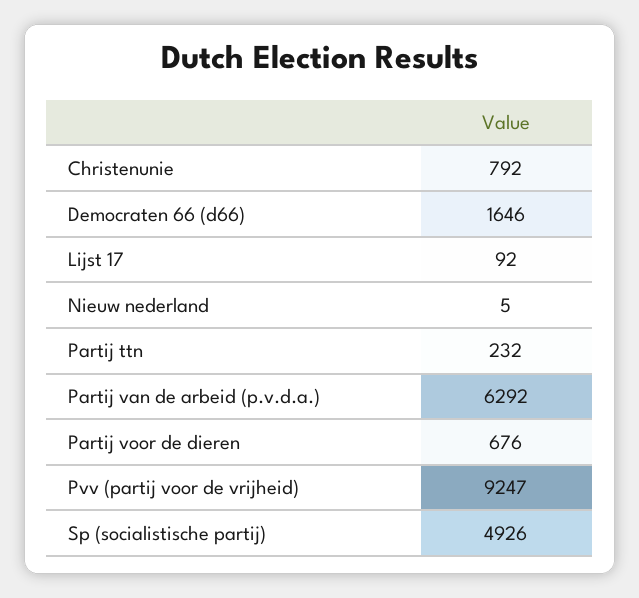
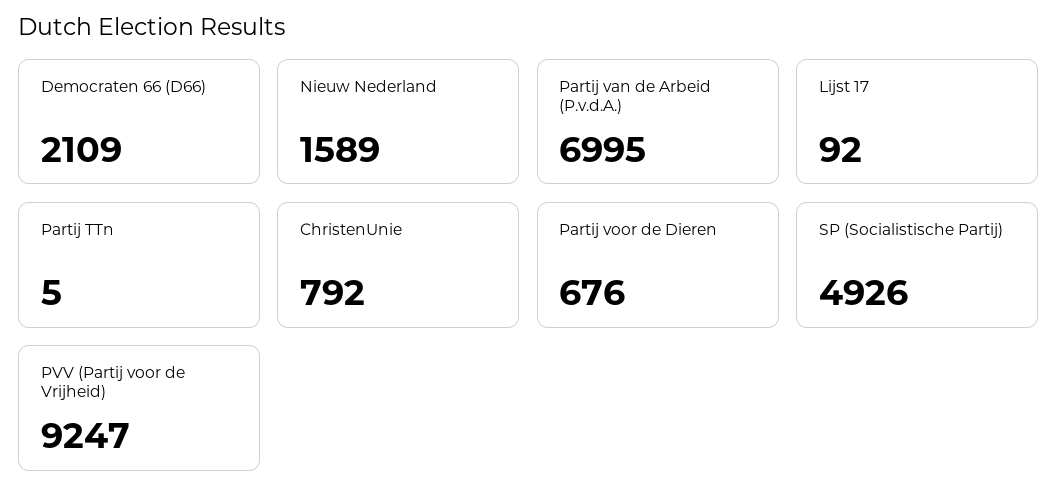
Democraten 66 (d66): 1646 -> 2109
Nieuw nederland: 5 -> 1589
Partij ttn: 232 -> 5
Partij van de arbeid (p.v.d.a.): 6292 -> 6995

